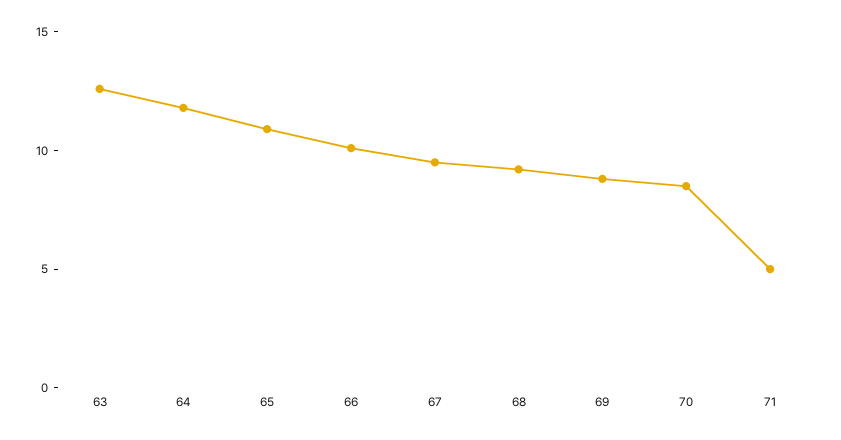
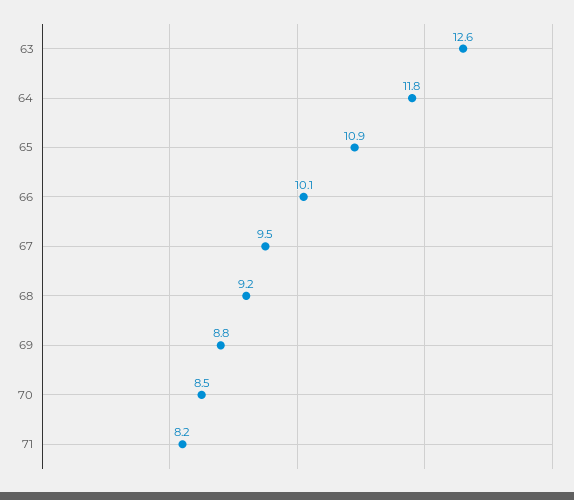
71: 5 -> 8.2

